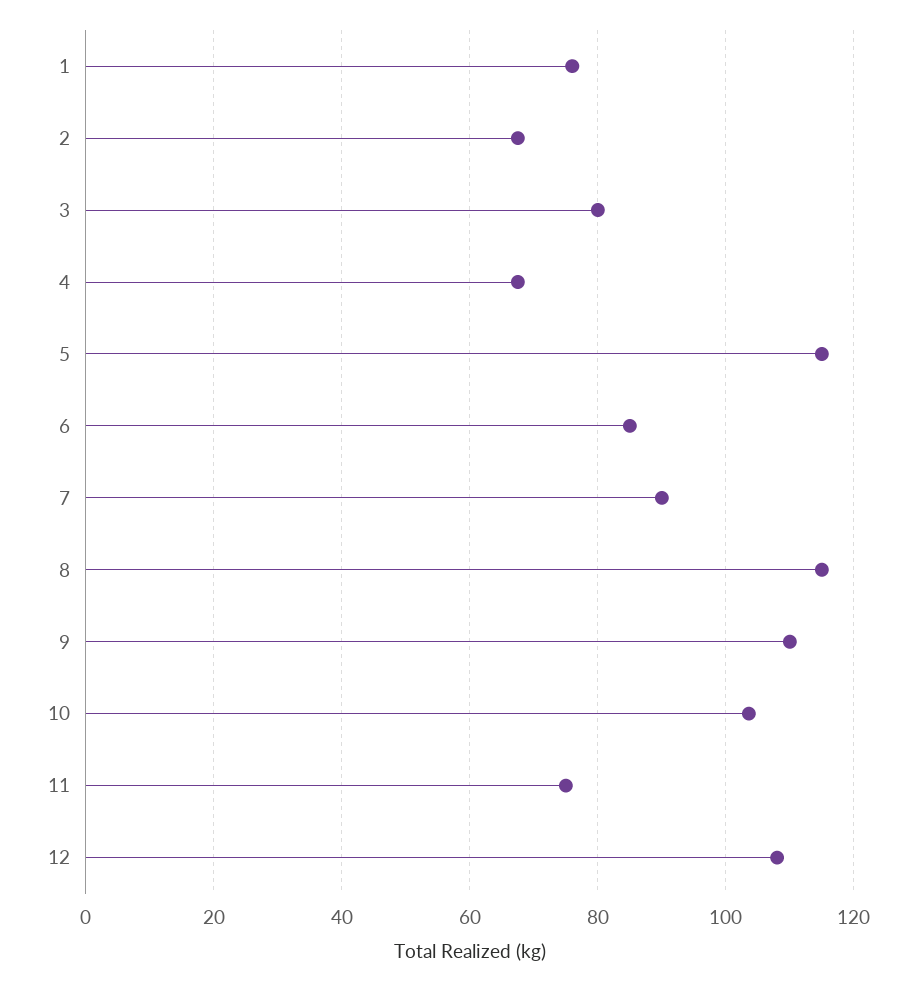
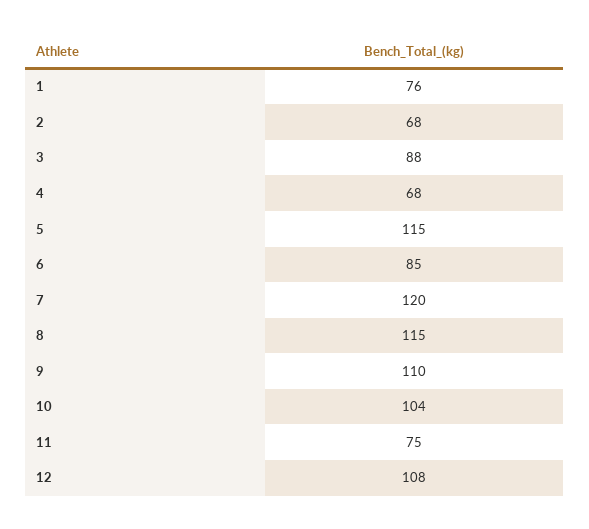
3: 80 -> 88
7: 90 -> 120

